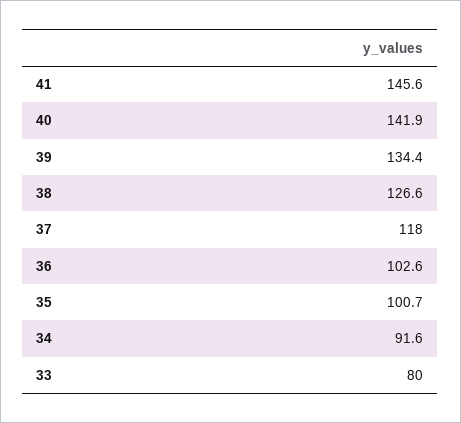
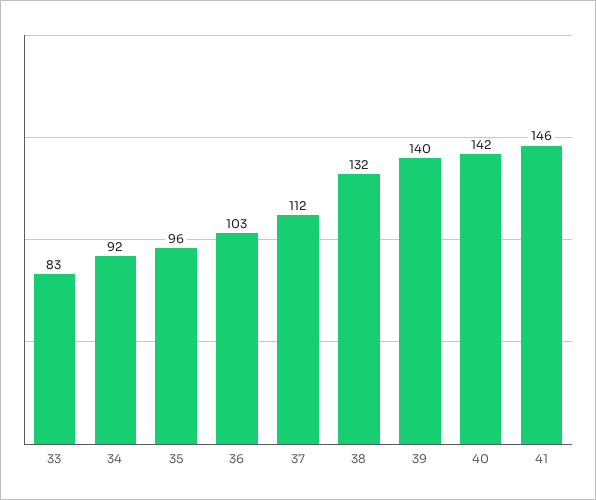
39: 134.4 -> 140
38: 126.6 -> 132
37: 118 -> 112
35: 100.7 -> 96
33: 80 -> 83

